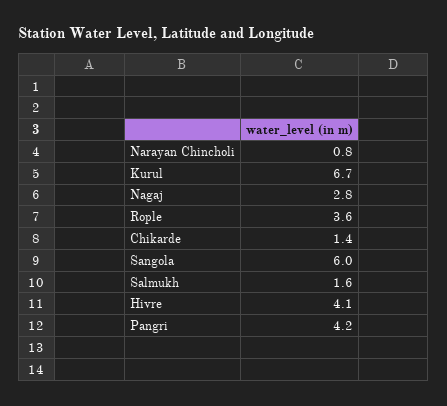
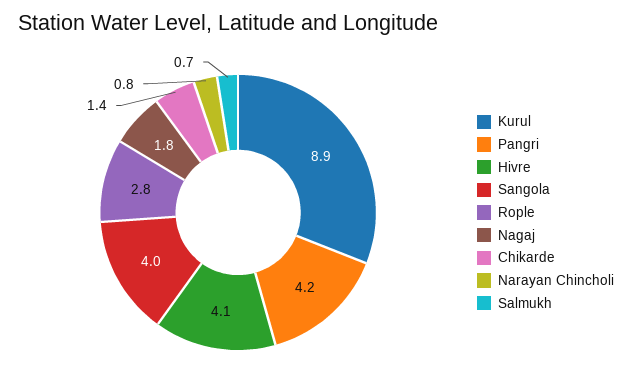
Kurul: 6.7 -> 8.9
Nagaj: 2.8 -> 1.8
Rople: 3.6 -> 2.8
Sangola: 6 -> 4
Salmukh: 1.6 -> 0.7

